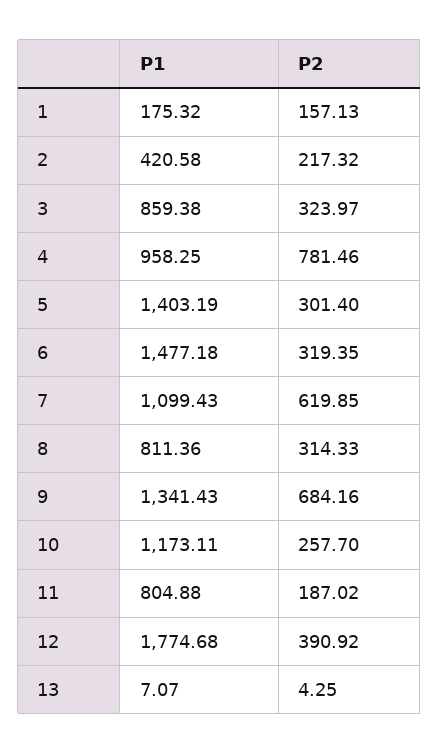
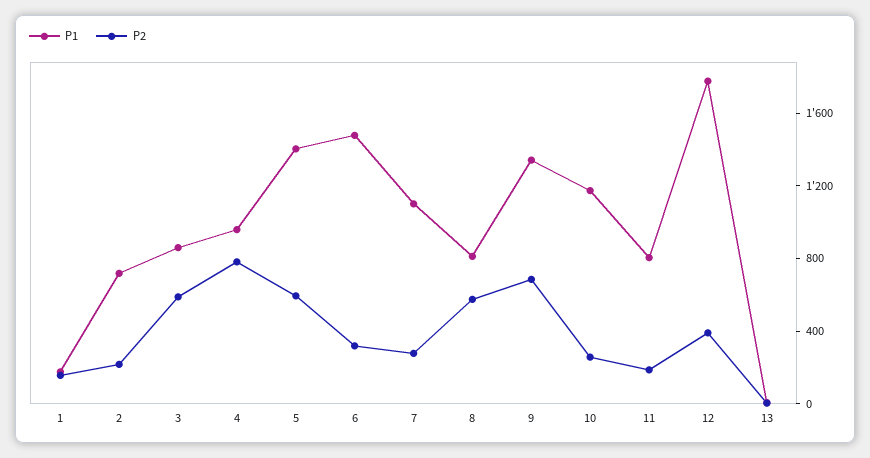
P1, 2: 420.58 -> 700
P2, 3: 323.97 -> 600
P2, 5: 301.4 -> 600
P2, 7: 619.85 -> 300
P2, 8: 314.33 -> 600

